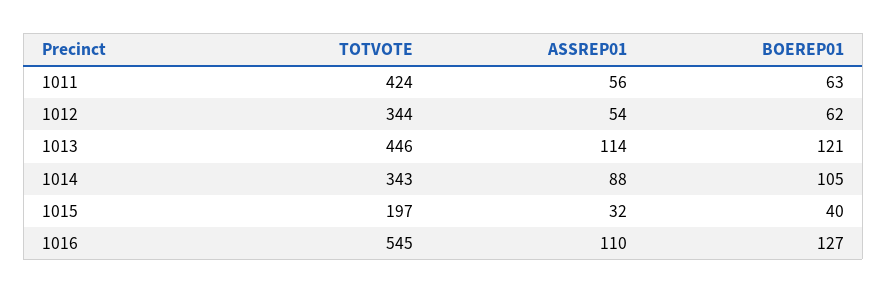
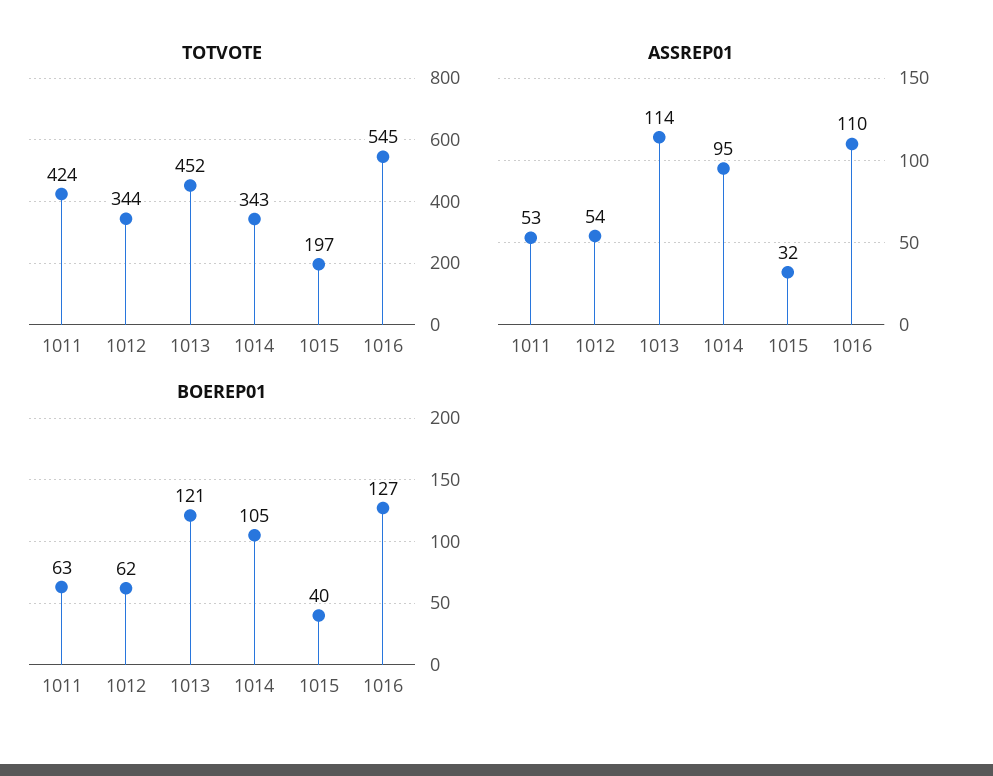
ASSREP01, 1011: 56 -> 53
TOTVOTE, 1013: 446 -> 452
ASSREP01, 1014: 88 -> 95

